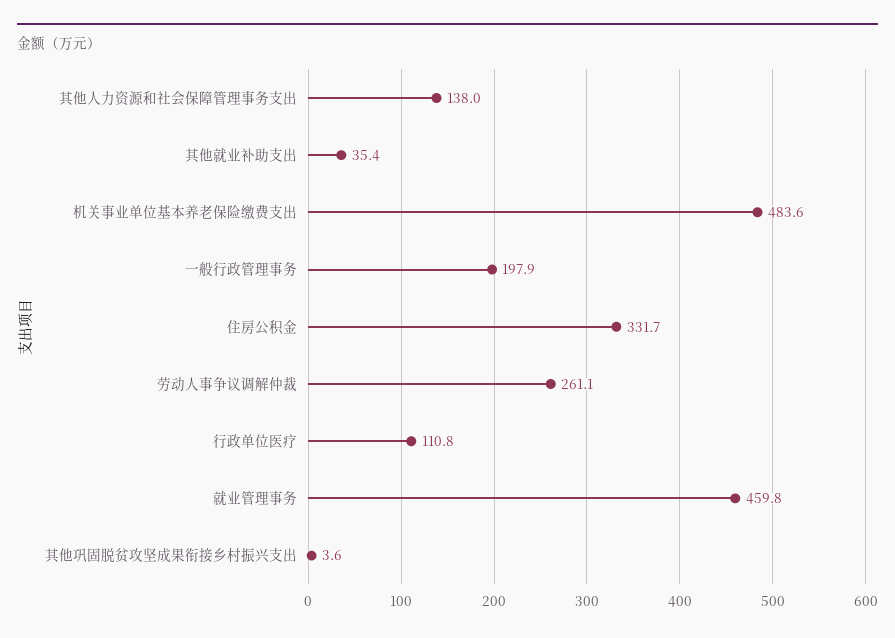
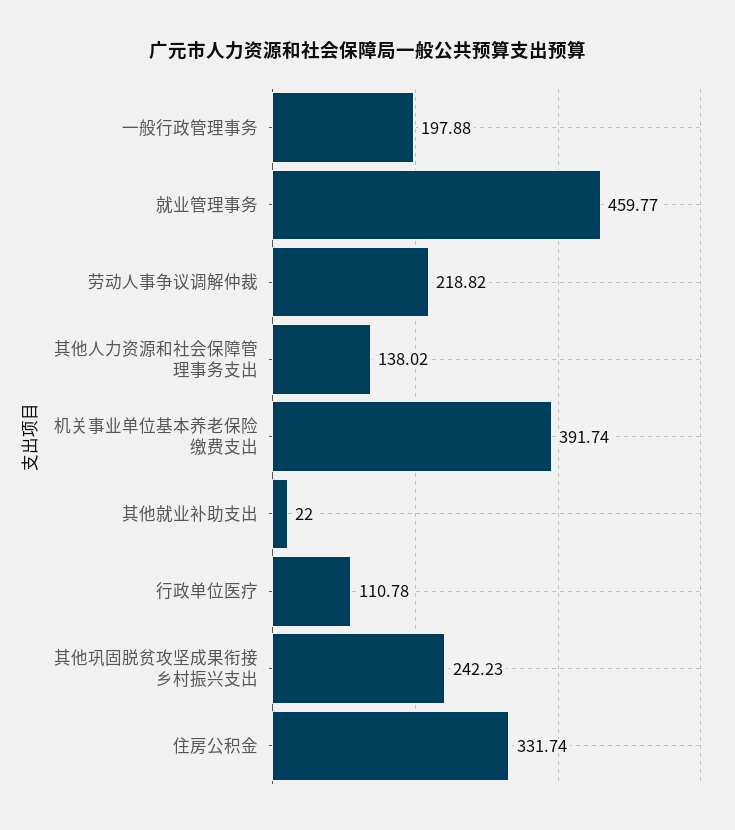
其他就业补助支出: 35.4 -> 22
机关事业单位基本养老保险缴费支出: 483.6 -> 391.74
劳动人事争议调解仲裁: 261.1 -> 218.82
其他巩固脱贫攻坚成果衔接乡村振兴支出: 3.6 -> 242.23

